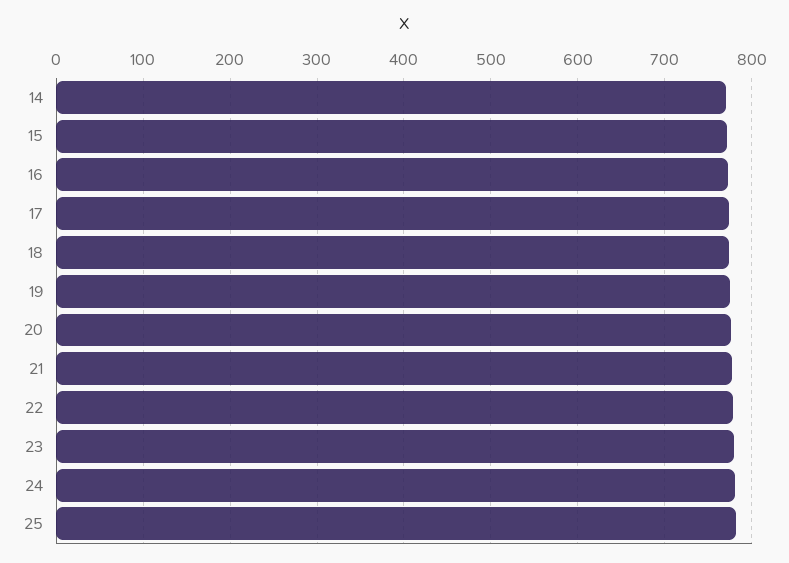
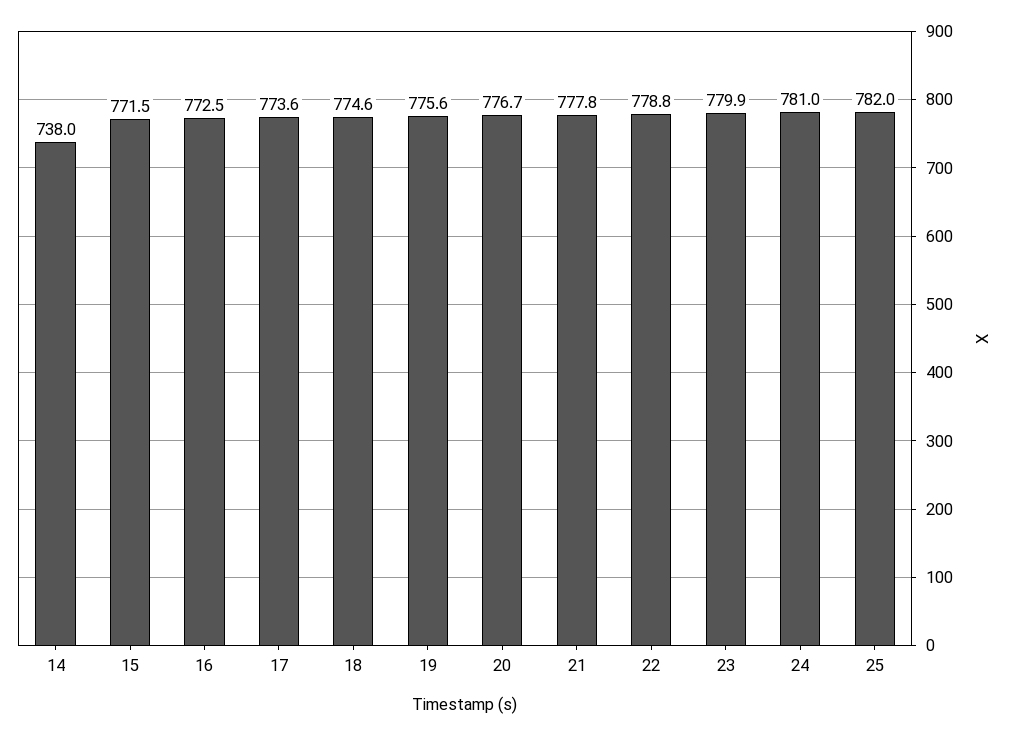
14: 770 -> 738

